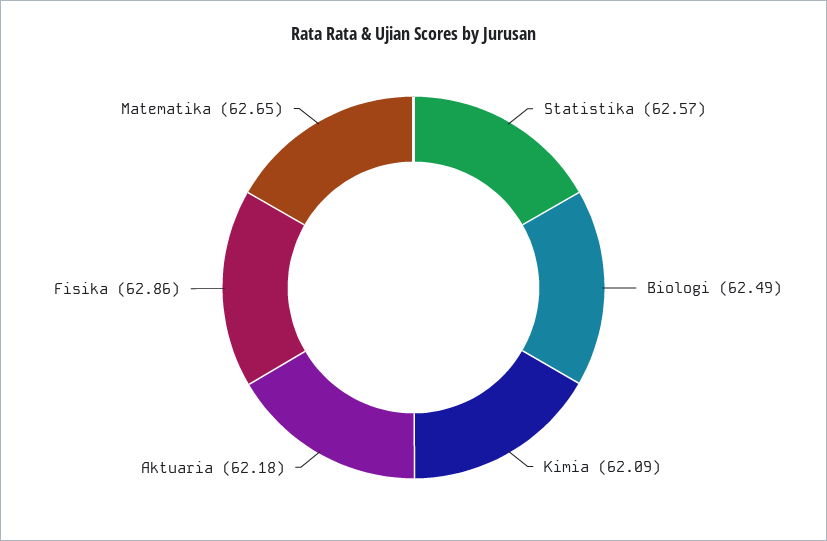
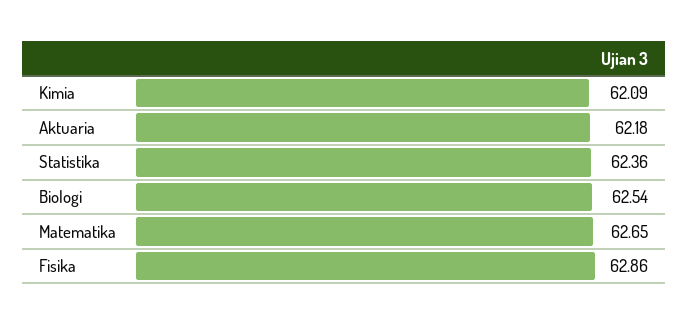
Statistika: 62.57 -> 62.36
Biologi: 62.49 -> 62.54

